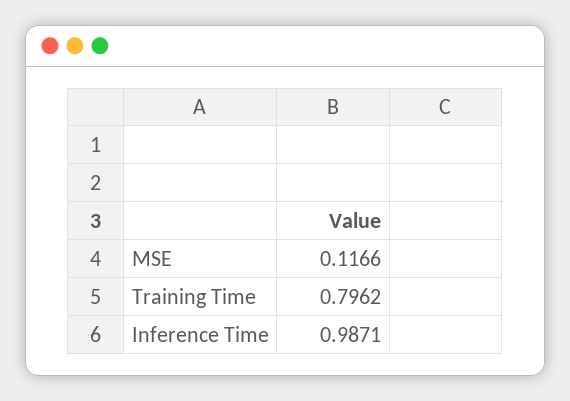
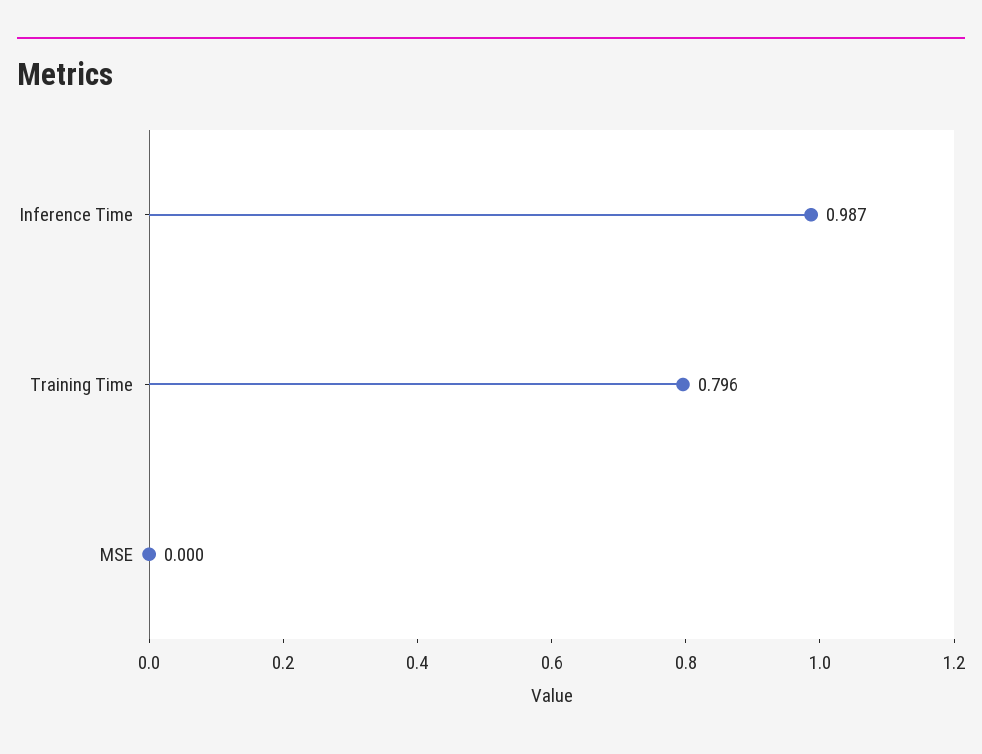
MSE: 0.1166 -> 0

